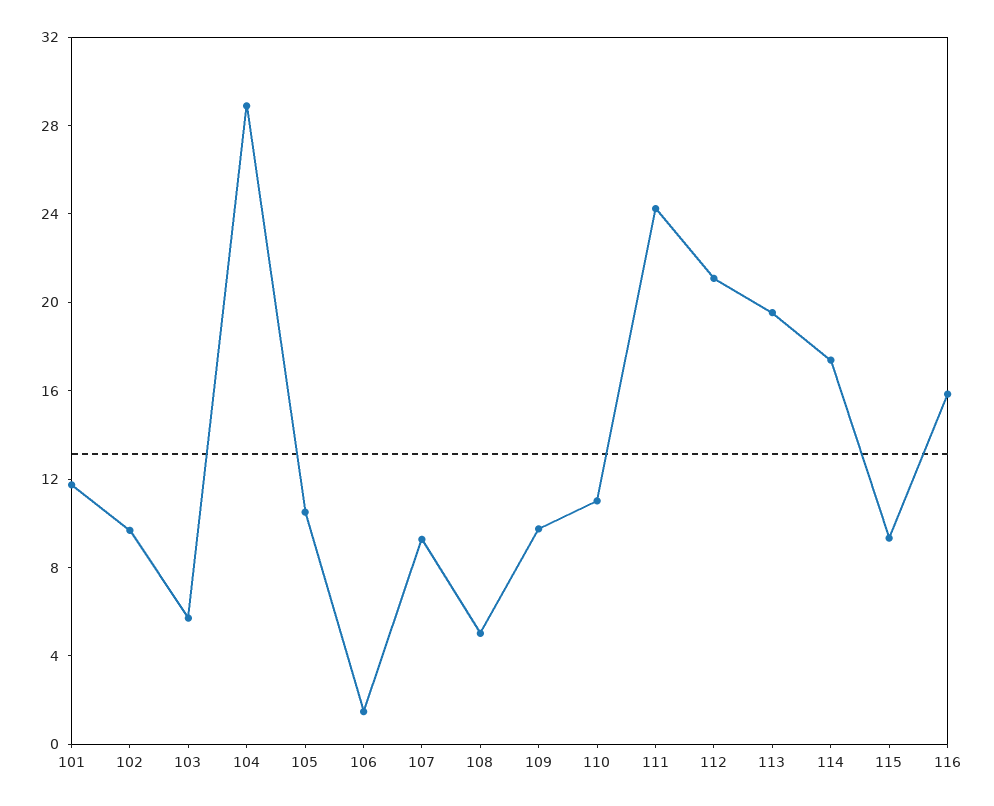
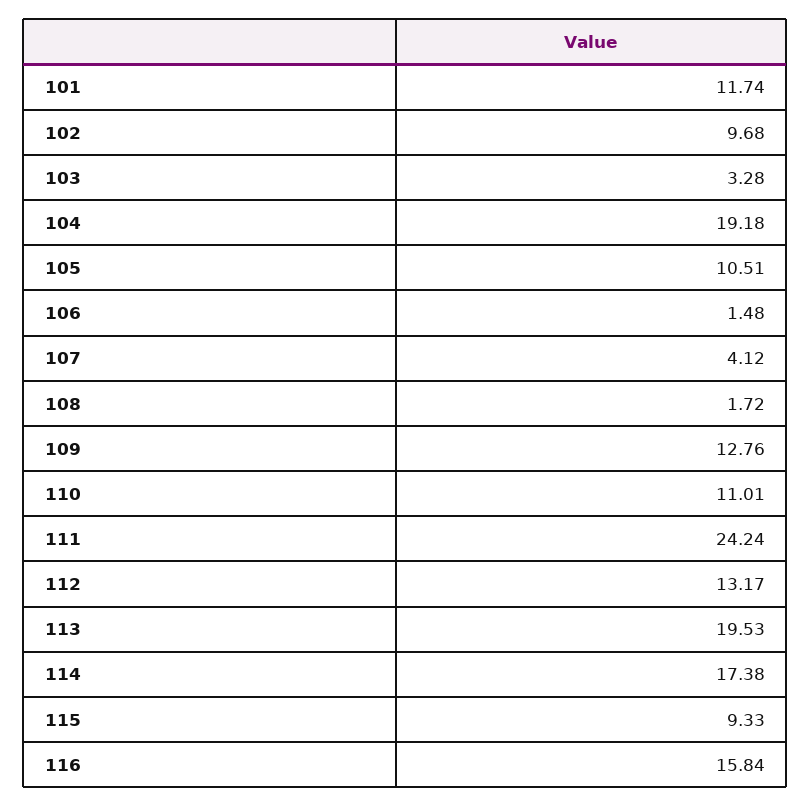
103: 6 -> 3.28
104: 29 -> 19.18
107: 9 -> 4.12
108: 5 -> 1.72
109: 10 -> 12.76
112: 21 -> 13.17

